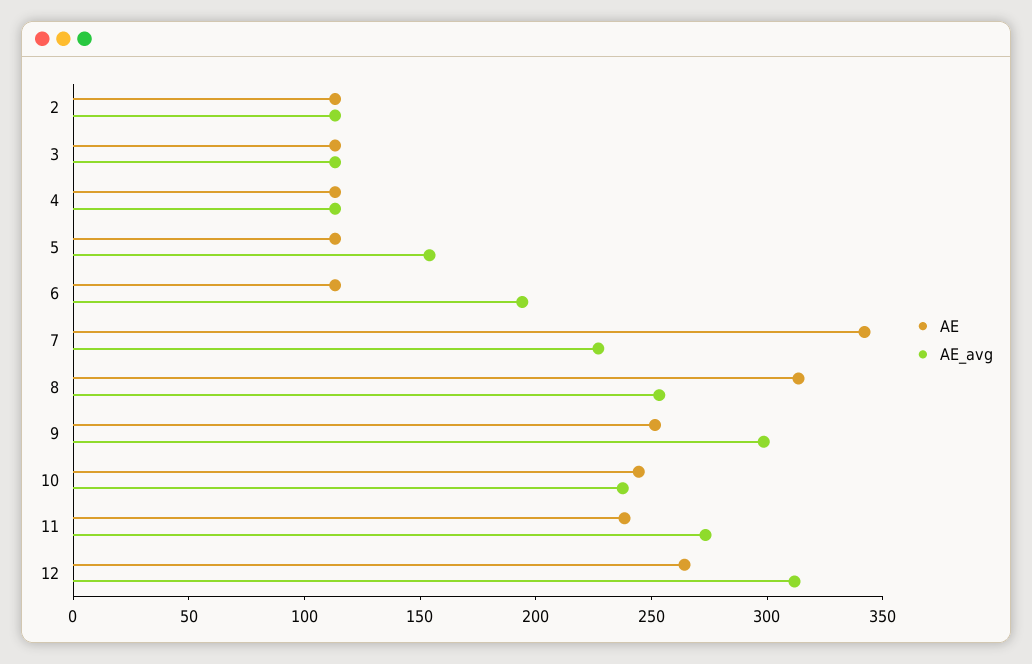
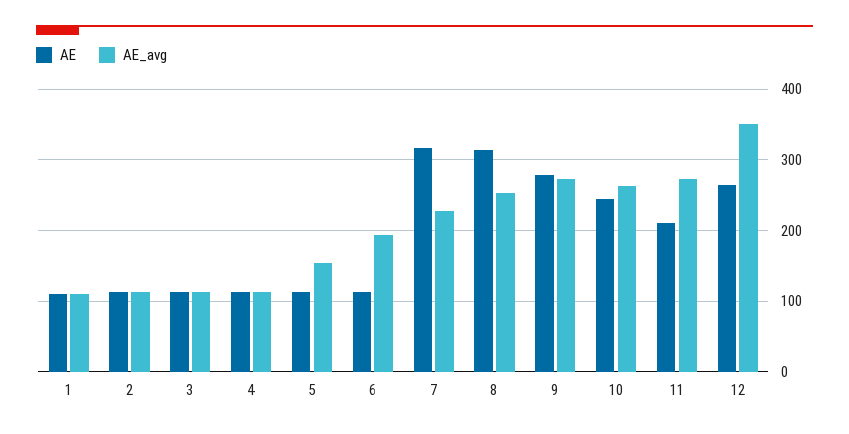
AE, 7: 340 -> 320
AE, 9: 250 -> 280
AE_avg, 9: 300 -> 270
AE_avg, 10: 240 -> 260
AE, 11: 240 -> 210
AE_avg, 12: 310 -> 350
AE, 1: none -> 110
AE_avg, 1: none -> 110

